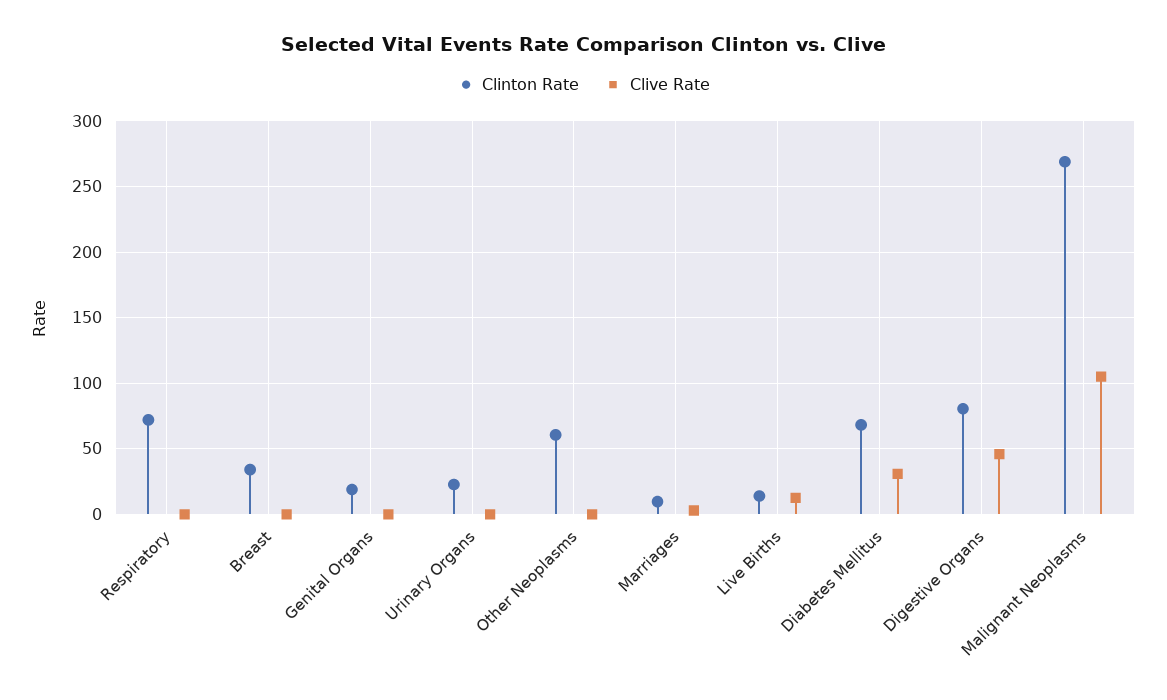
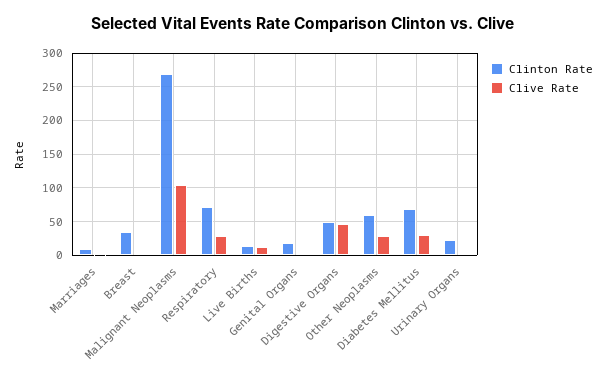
Clive Rate, Respiratory: 0 -> 30
Clive Rate, Other Neoplasms: 0 -> 30
Clinton Rate, Digestive Organs: 80 -> 50

